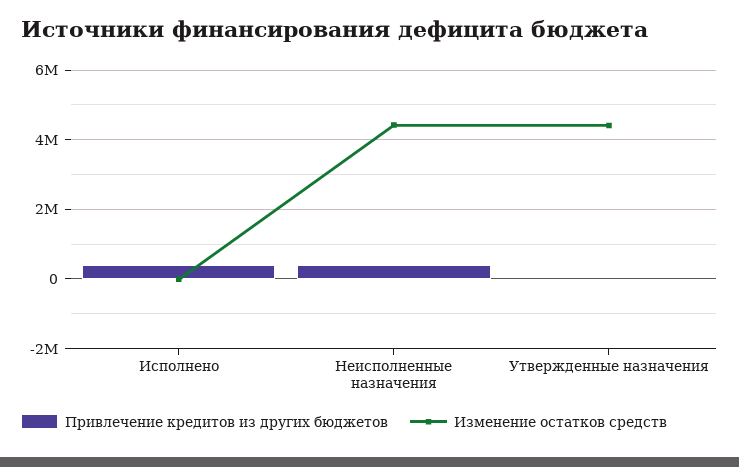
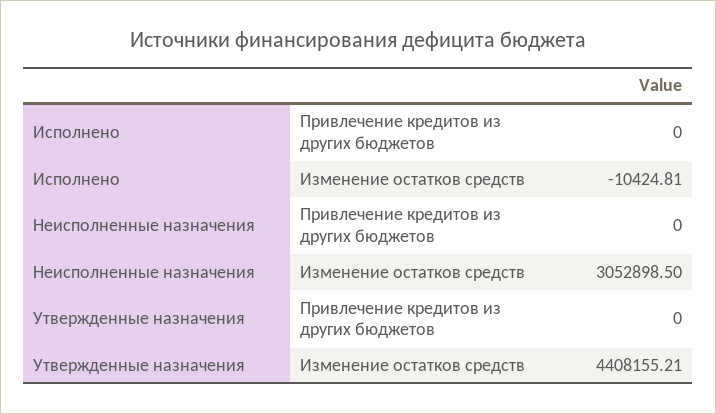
Привлечение кредитов из других бюджетов, Исполнено: 400000 -> 0
Привлечение кредитов из других бюджетов, Неисполненные назначения: 400000 -> 0
Изменение остатков средств, Неисполненные назначения: 4400000 -> 3052898.5

